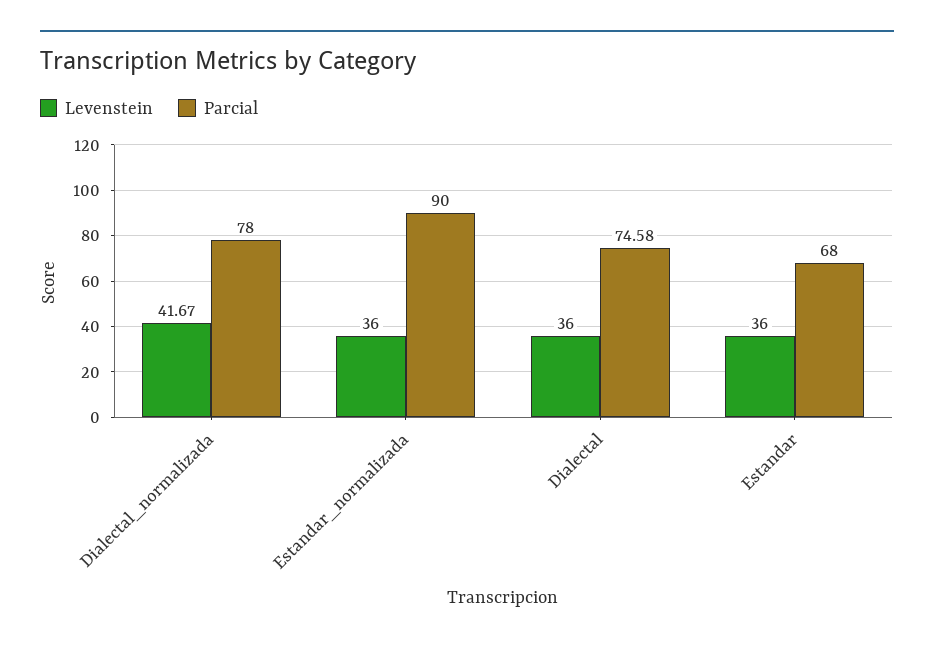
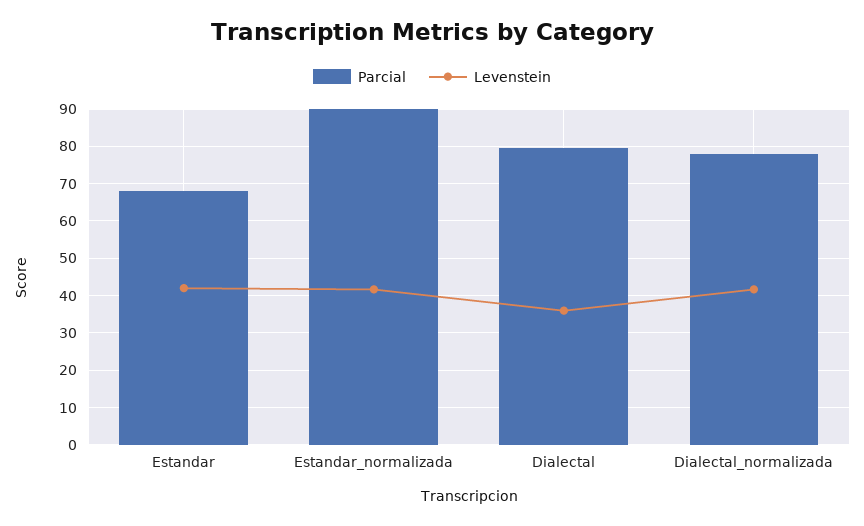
Levenstein, Estandar_normalizada: 36 -> 42
Parcial, Dialectal: 74.58 -> 80
Levenstein, Estandar: 36 -> 42

